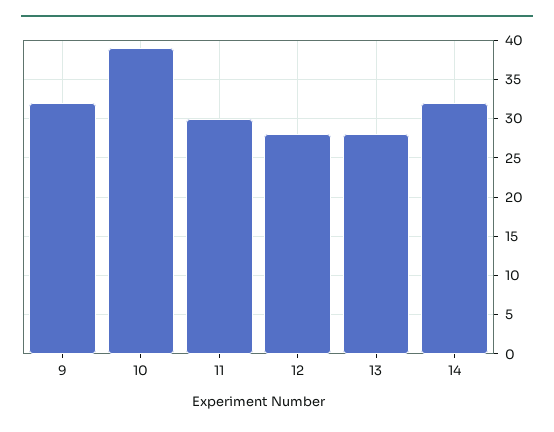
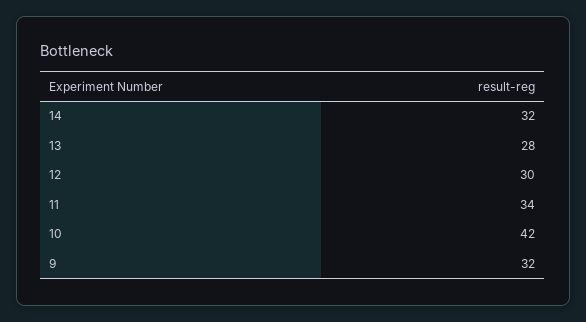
10: 39 -> 42
11: 30 -> 34
12: 28 -> 30

